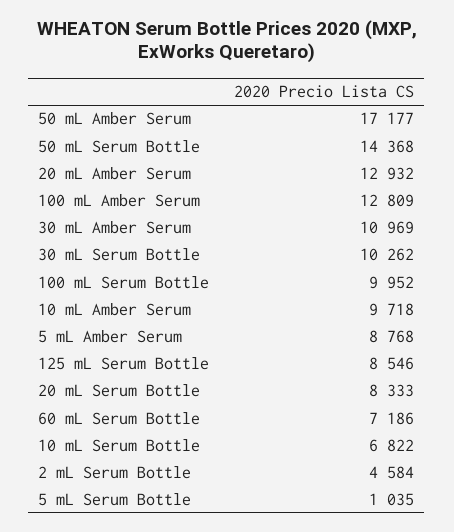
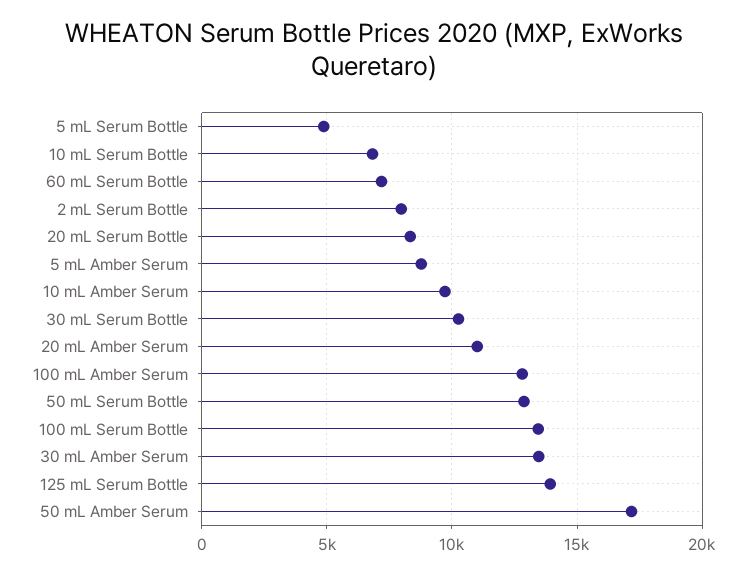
50 mL Serum Bottle: 14368 -> 13000
20 mL Amber Serum: 12932 -> 11000
30 mL Amber Serum: 10969 -> 13500
100 mL Serum Bottle: 9952 -> 13500
125 mL Serum Bottle: 8546 -> 14000
2 mL Serum Bottle: 4584 -> 8000
5 mL Serum Bottle: 1035 -> 5000

